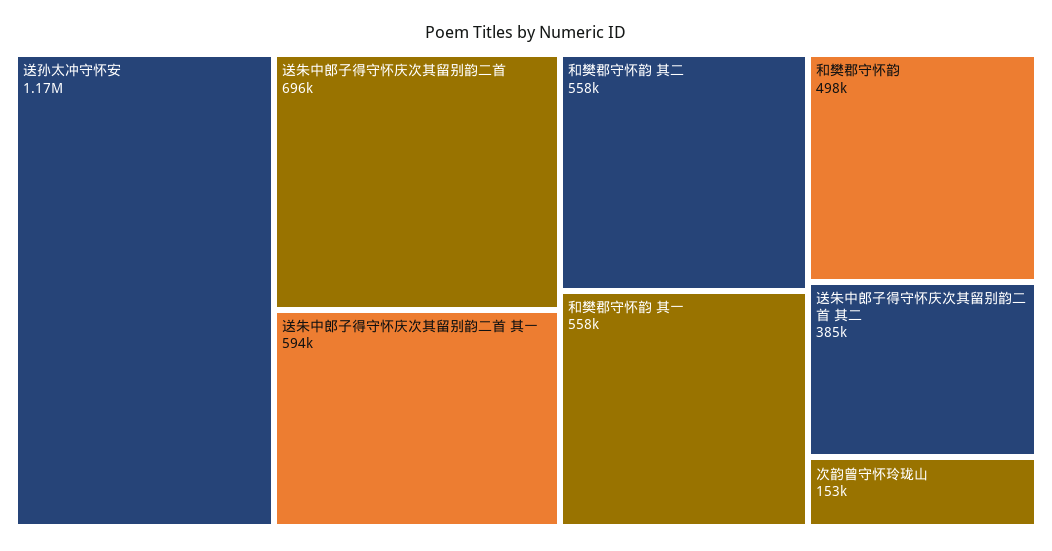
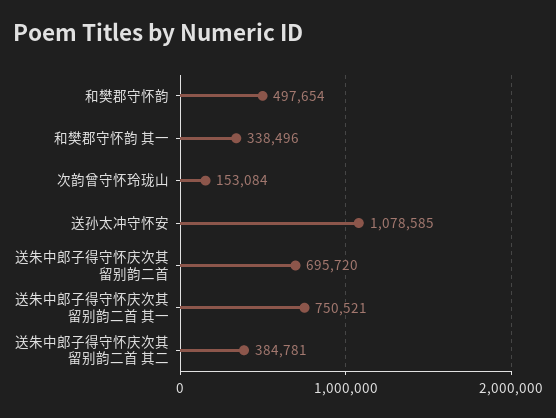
送孙太冲守怀安: 1170000 -> 1078585
送朱中郎子得守怀庆次其留别韵二首 其一: 594000 -> 750521
和樊郡守怀韵 其二: 558000 -> none
和樊郡守怀韵 其一: 558000 -> 338496

